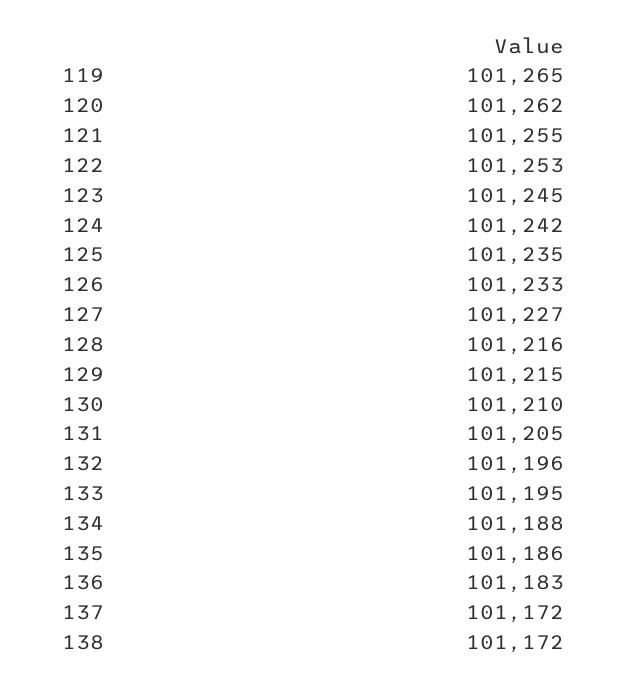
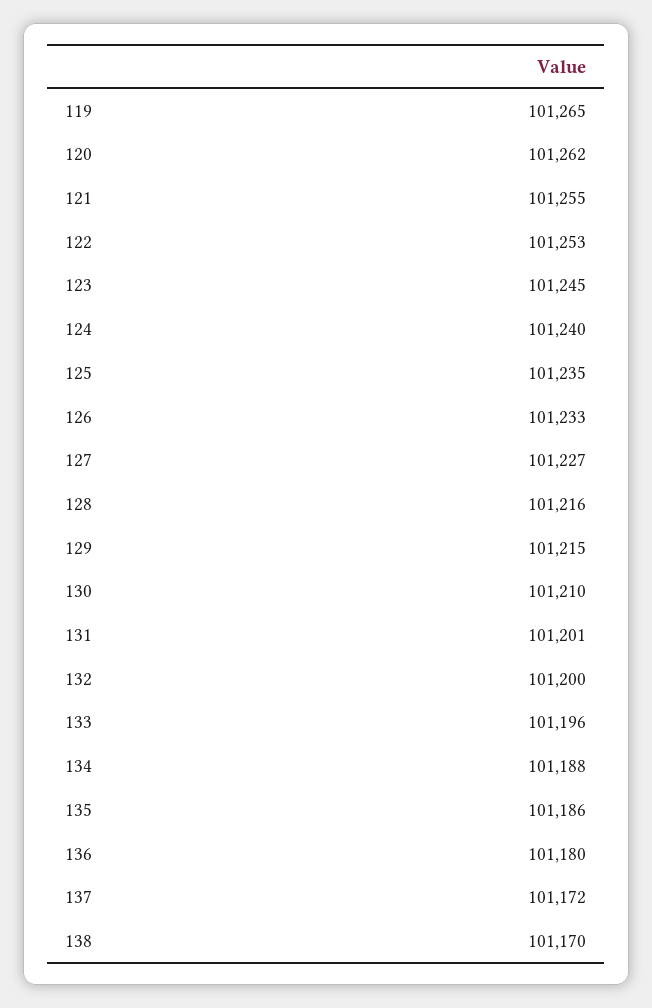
124: 101242 -> 101240
131: 101205 -> 101201
132: 101196 -> 101200
133: 101195 -> 101196
136: 101183 -> 101180
138: 101172 -> 101170

